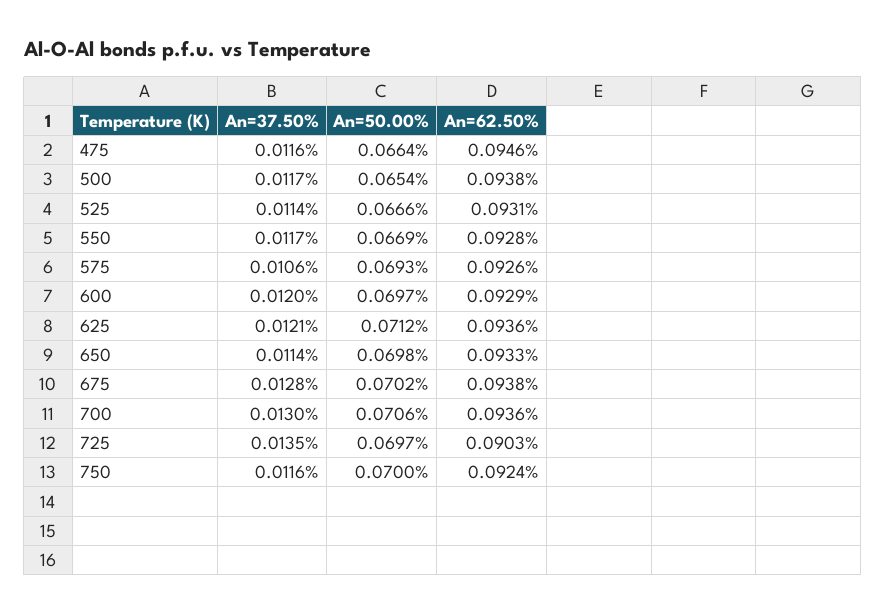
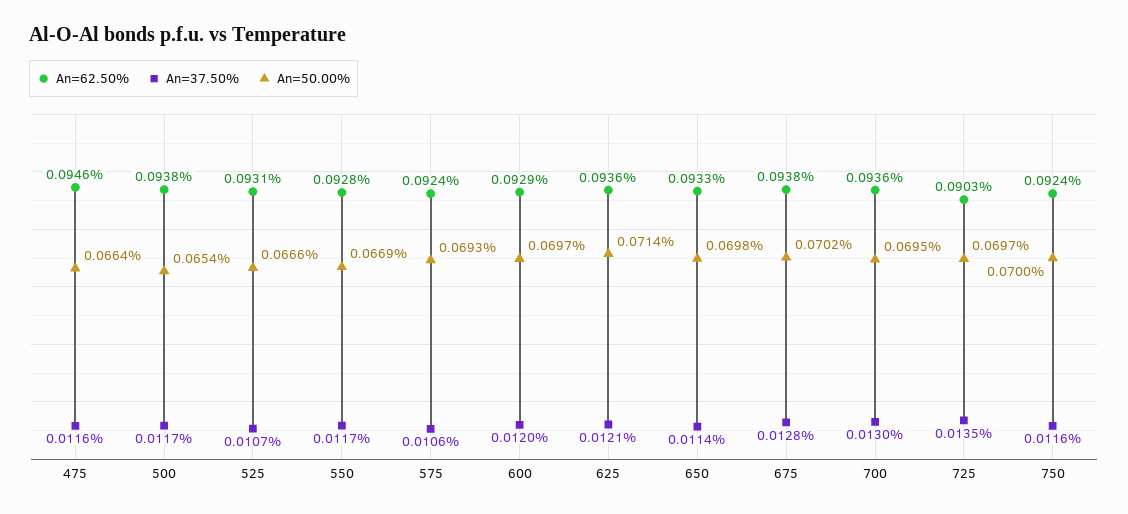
An=37.50%, 525: 0.0114 -> 0.0107
An=62.50%, 575: 0.0926 -> 0.0924
An=50.00%, 625: 0.0712 -> 0.0714
An=50.00%, 700: 0.0706 -> 0.0695

